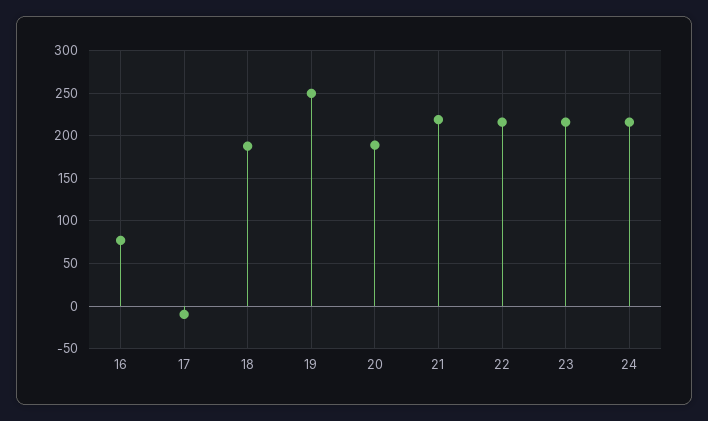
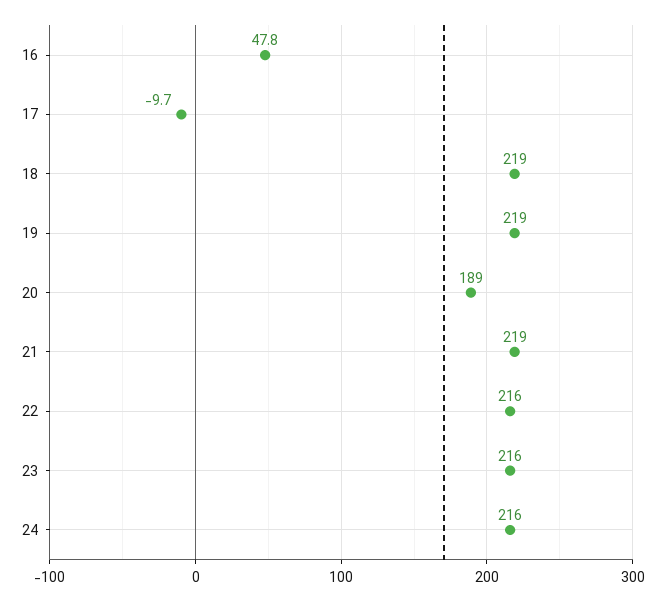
16: 80 -> 47.8
18: 190 -> 219
19: 250 -> 219

